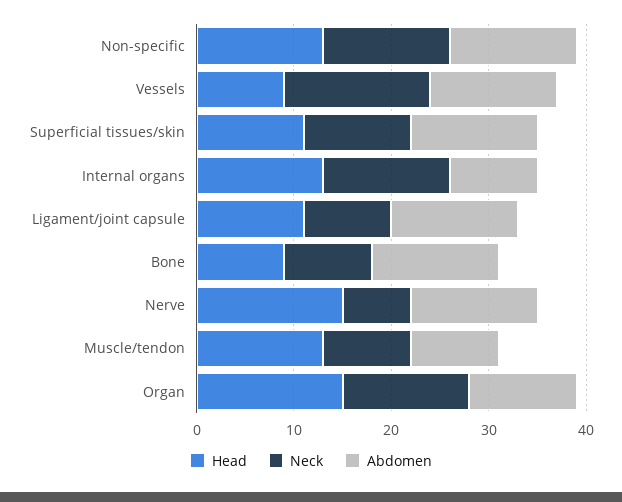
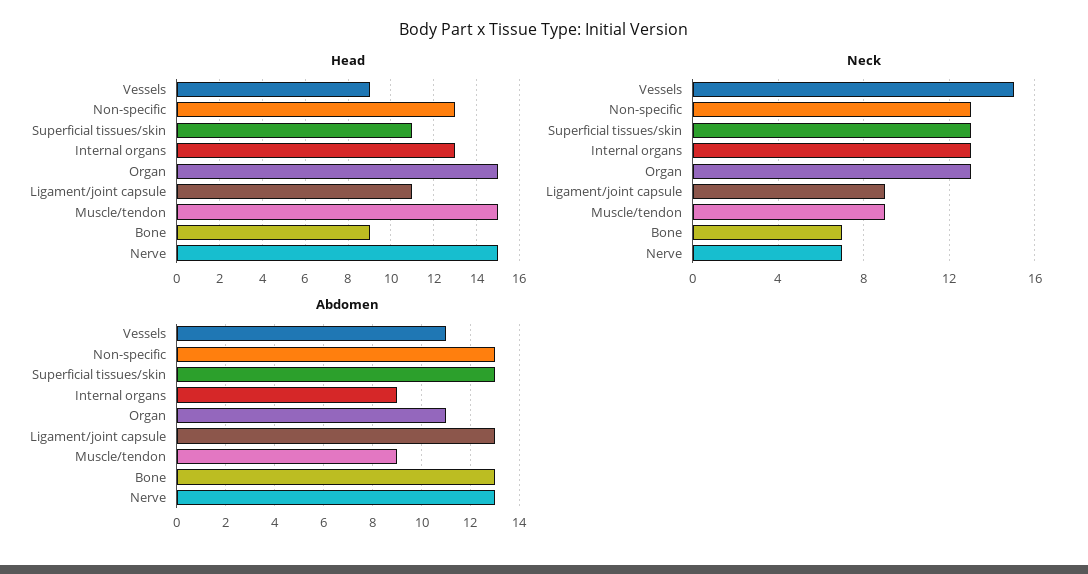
Abdomen, Vessels: 13 -> 11
Neck, Superficial tissues/skin: 11 -> 13
Neck, Bone: 9 -> 7
Head, Muscle/tendon: 13 -> 15

